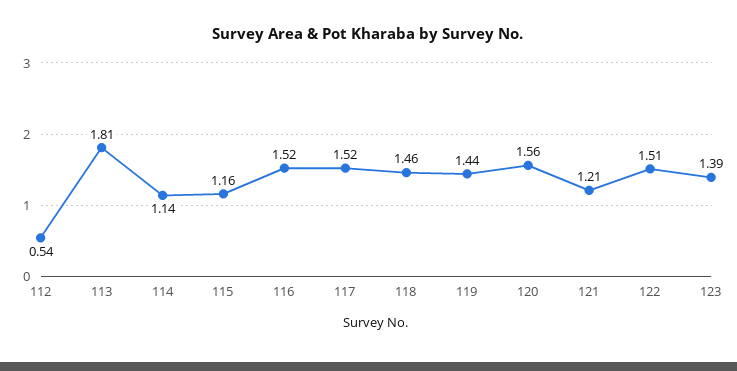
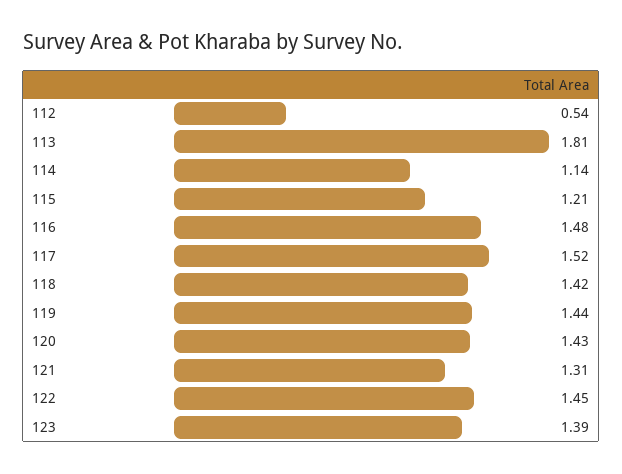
115: 1.16 -> 1.21
116: 1.52 -> 1.48
118: 1.46 -> 1.42
120: 1.56 -> 1.43
121: 1.21 -> 1.31
122: 1.51 -> 1.45

